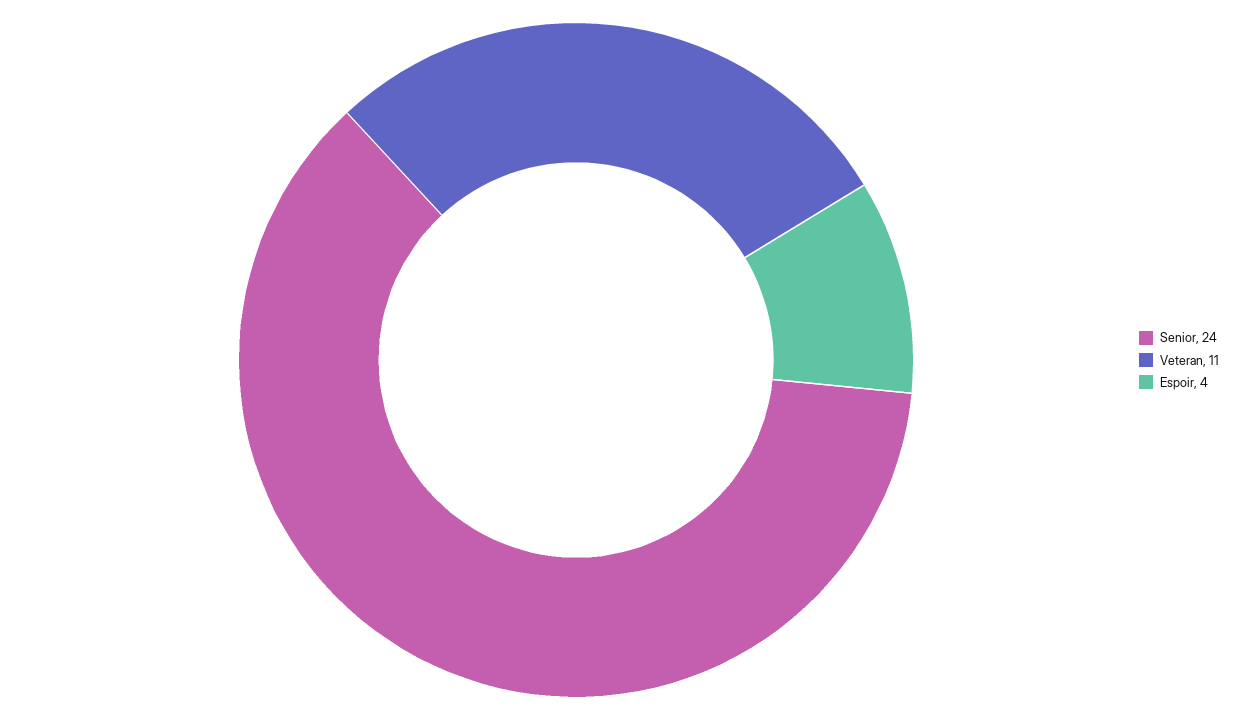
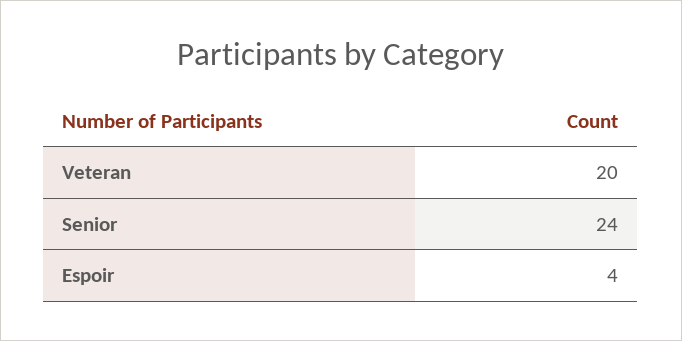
Veteran: 11 -> 20

